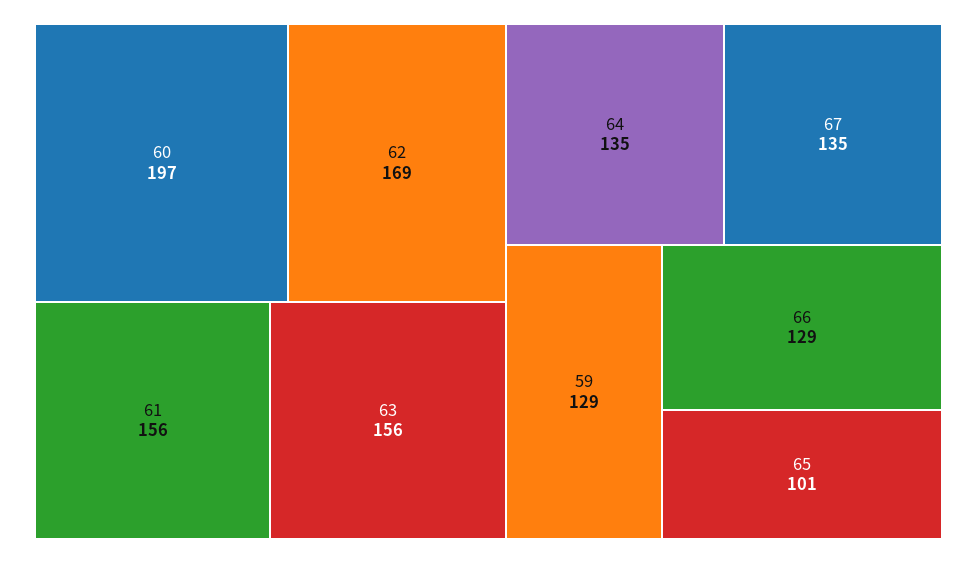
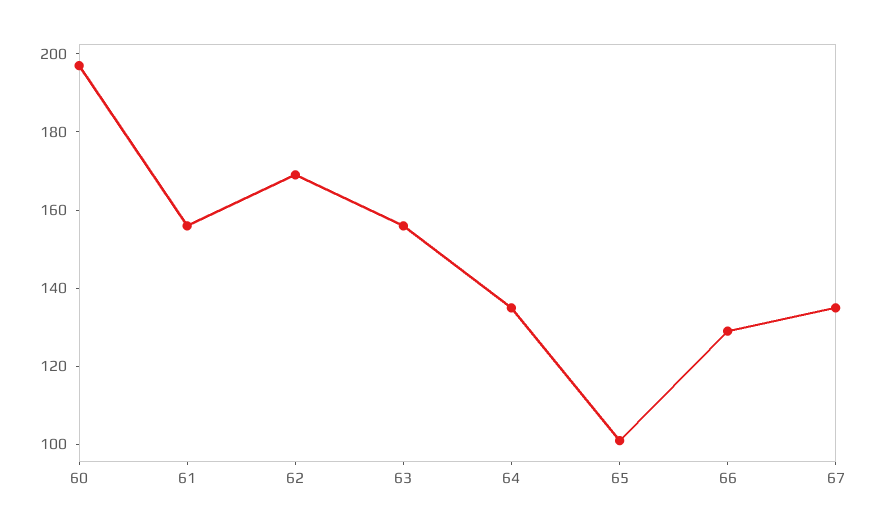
59: 129 -> none

